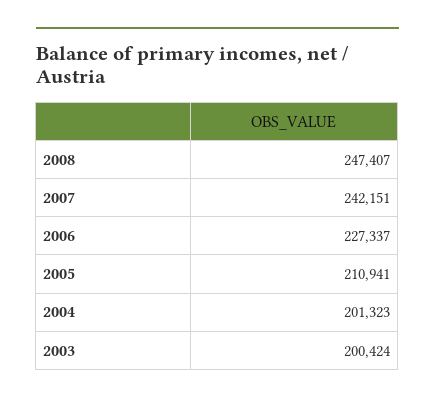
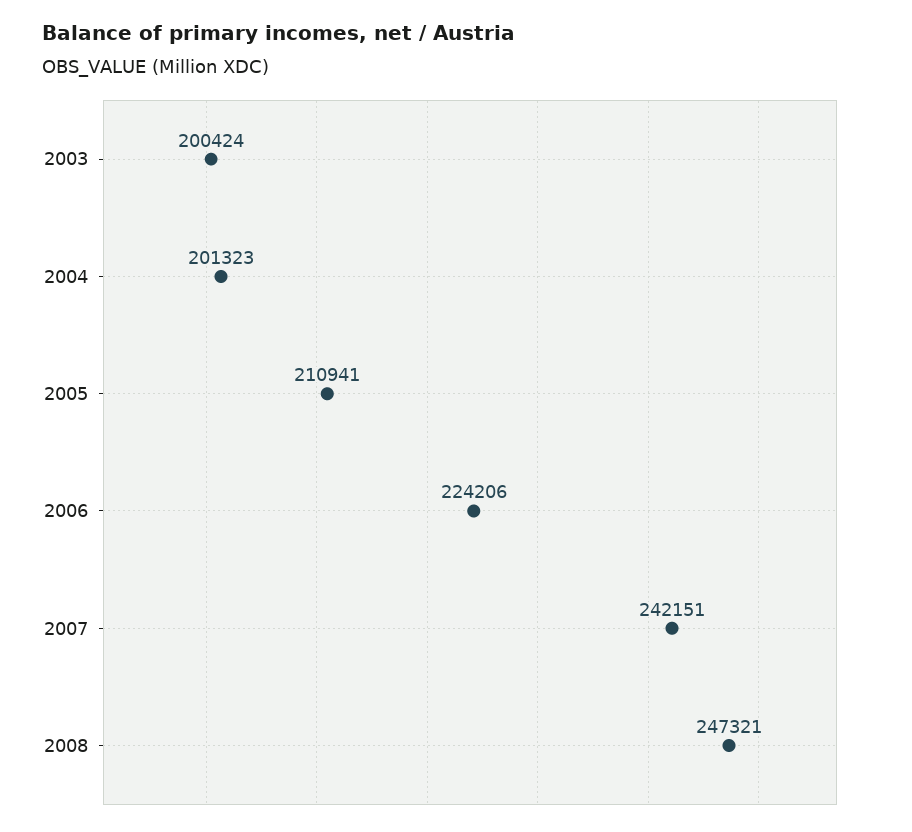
2008: 247407 -> 247321
2006: 227337 -> 224206

